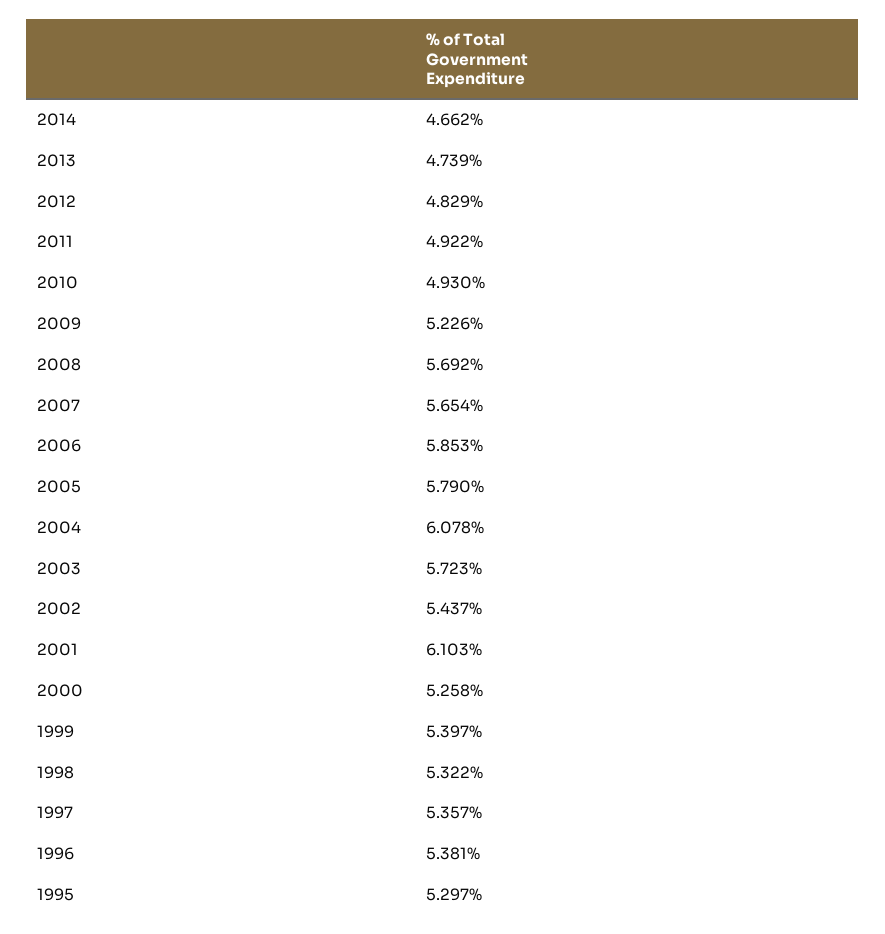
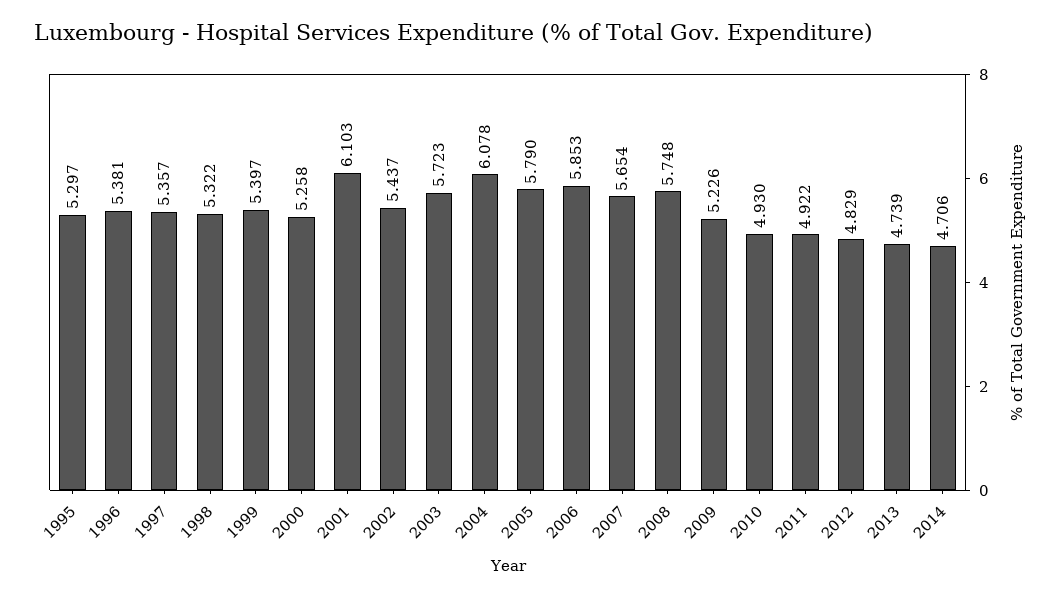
2014: 4.662 -> 4.706
2008: 5.692 -> 5.748

